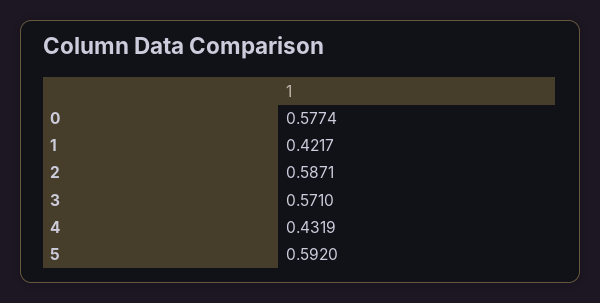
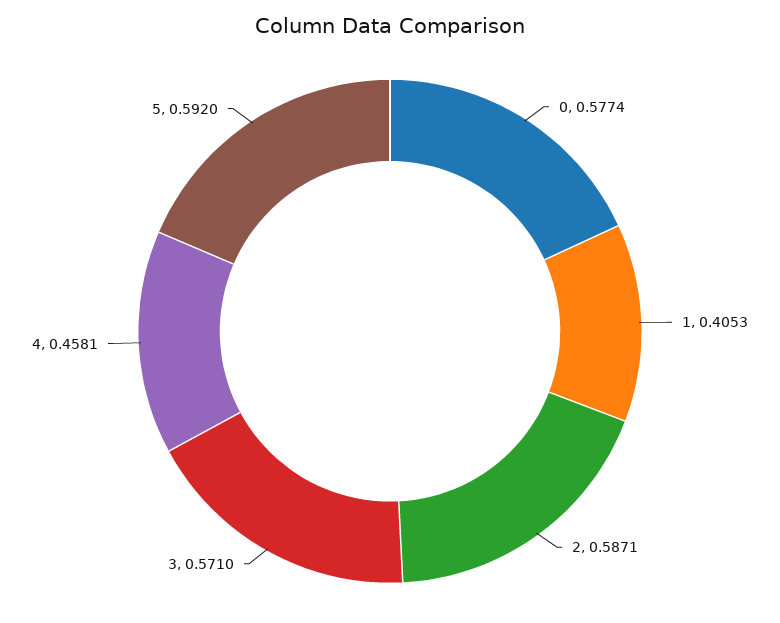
1: 0.4217 -> 0.4053
4: 0.4319 -> 0.4581

